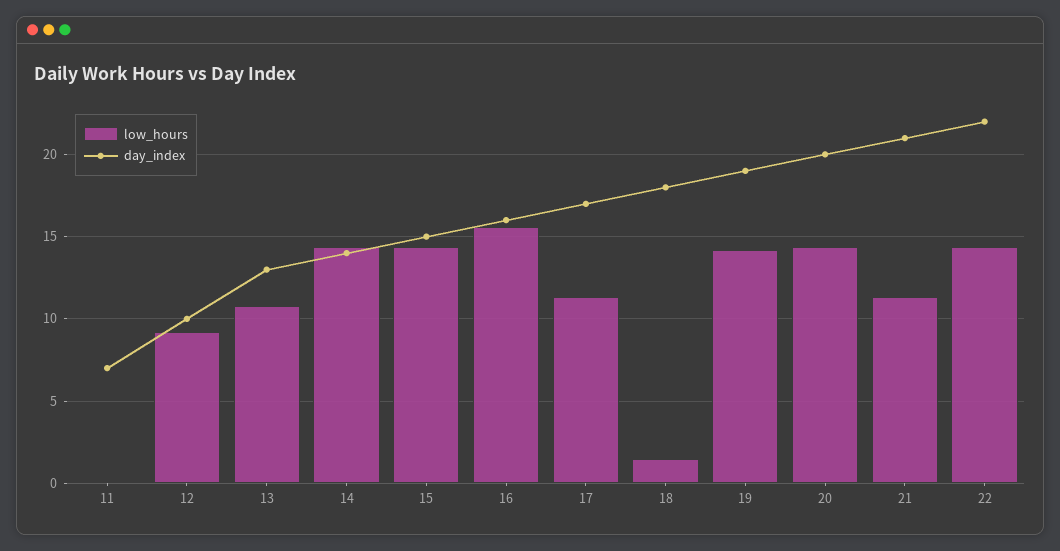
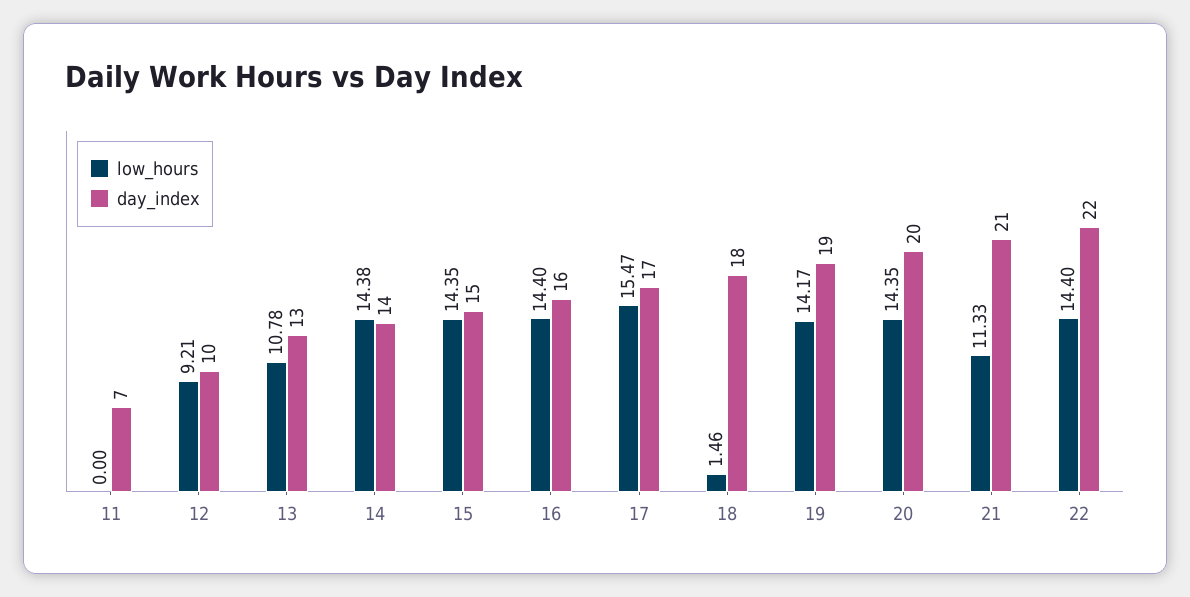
low_hours, 16: 15.5 -> 14.4
low_hours, 17: 11.5 -> 15.47

